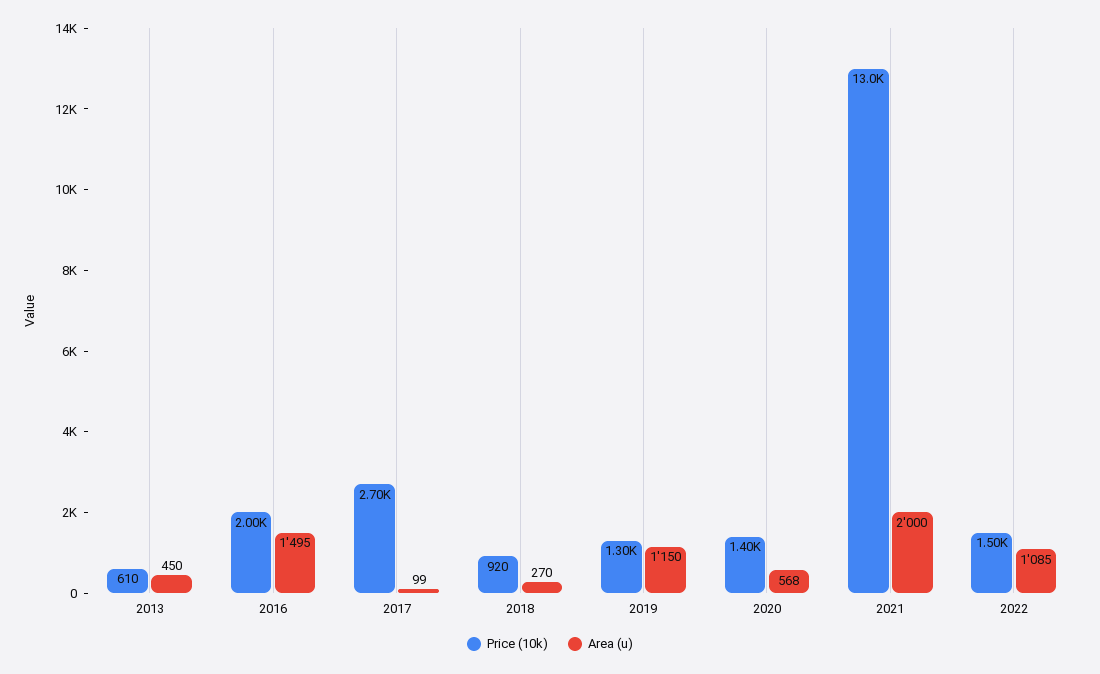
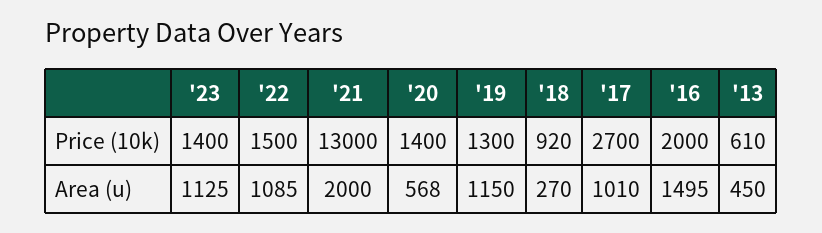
Area (u), 2017: 99 -> 1010
Price (10k), '23: none -> 1400
Area (u), '23: none -> 1125

